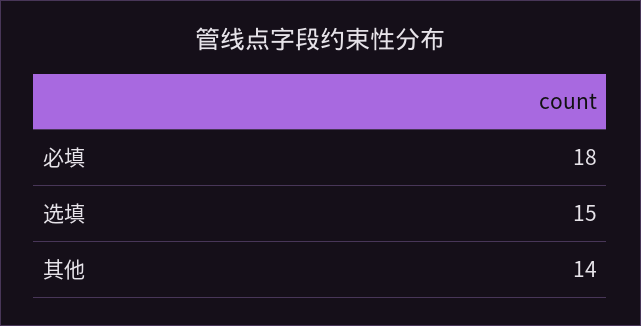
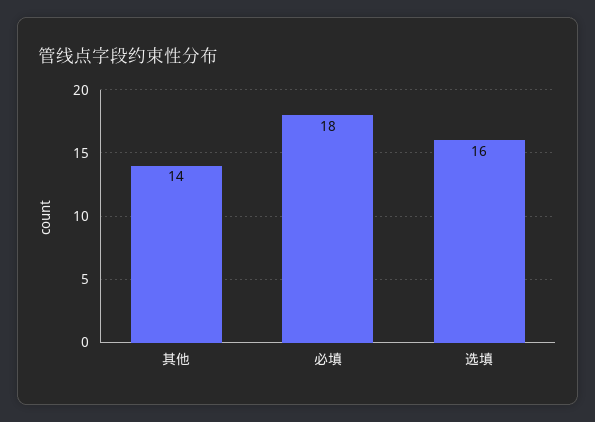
选填: 15 -> 16

